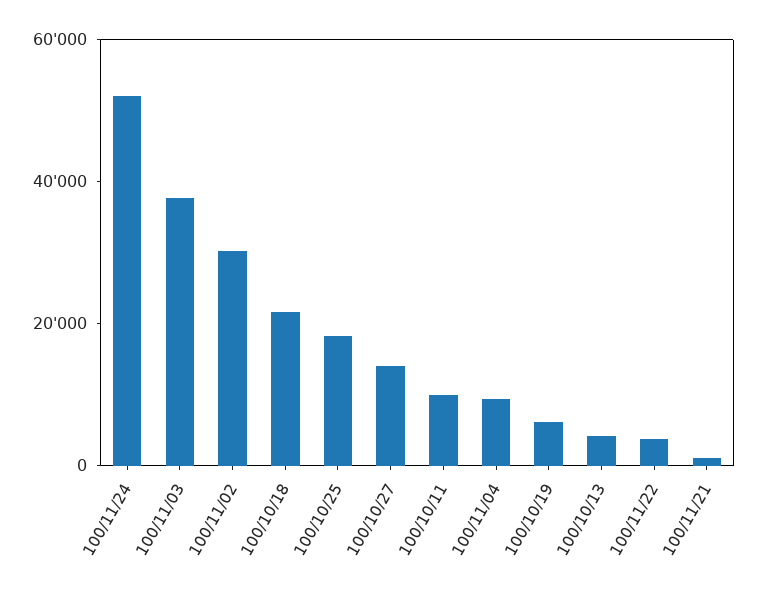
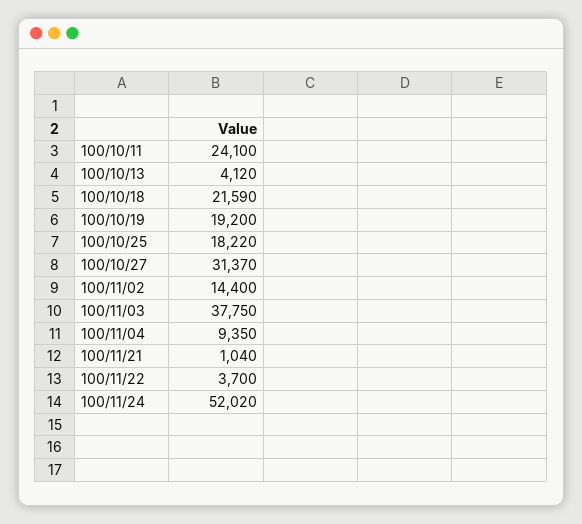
100/11/02: 30000 -> 14400
100/10/27: 15000 -> 31370
100/10/11: 10000 -> 24100
100/10/19: 5000 -> 19200

